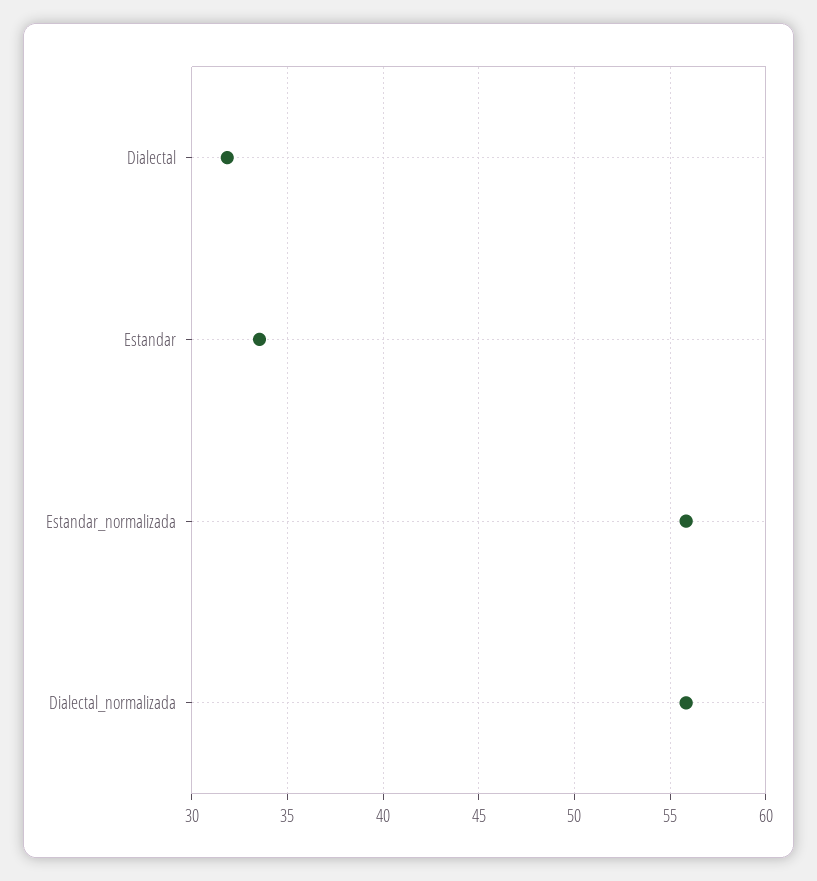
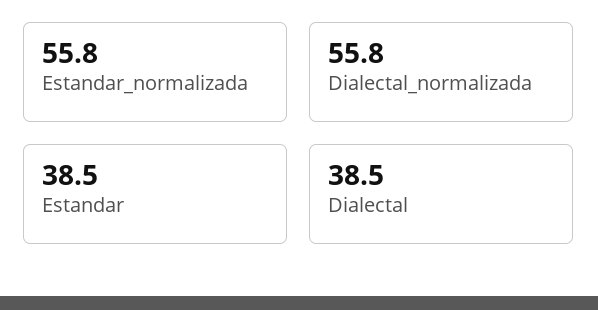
Dialectal: 32 -> 38.5
Estandar: 33.5 -> 38.5

